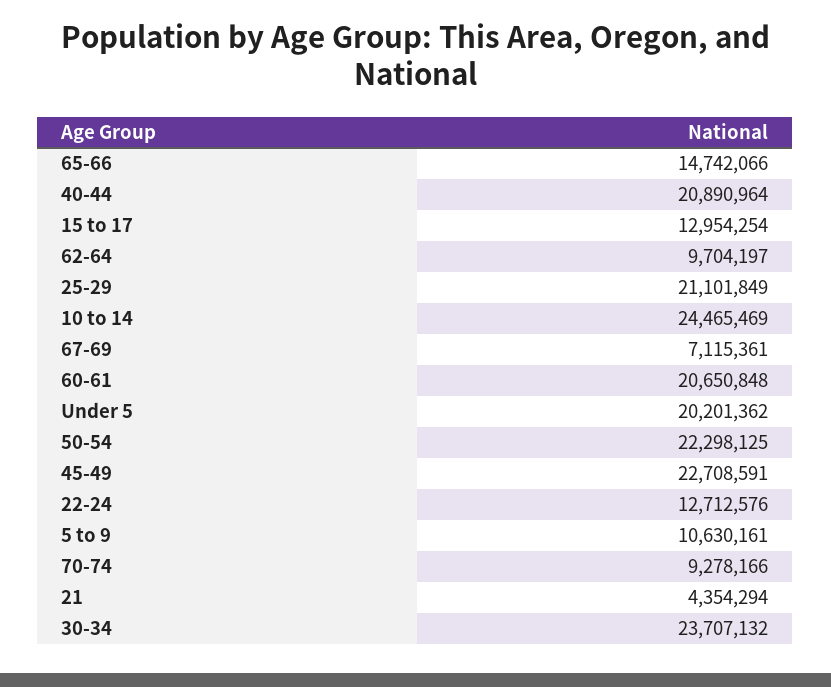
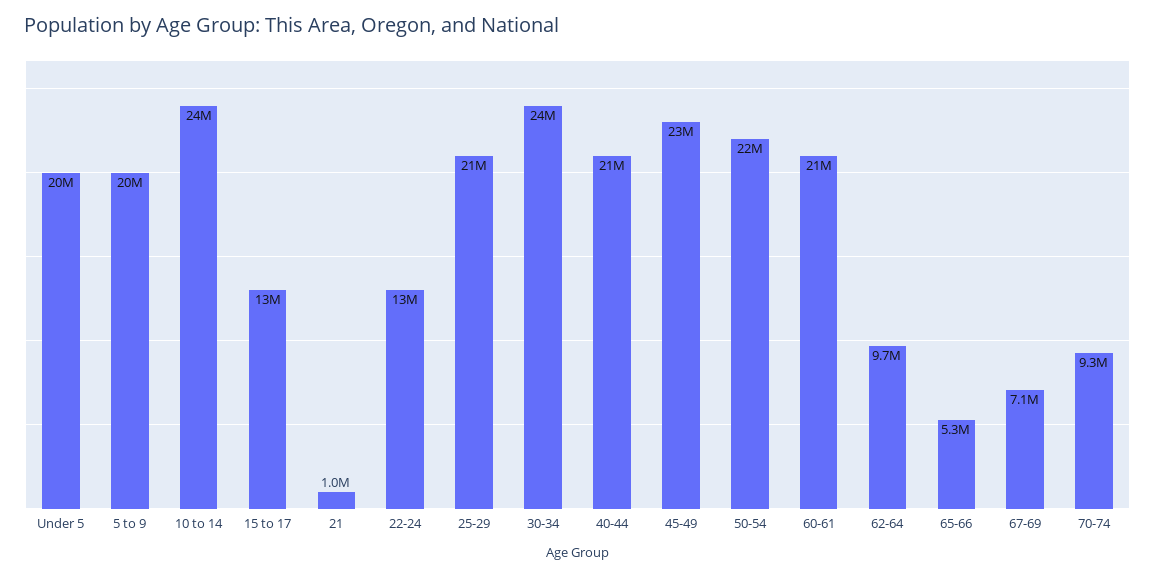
65-66: 14742066 -> 5300000
5 to 9: 10630161 -> 20000000
21: 4354294 -> 1000000

